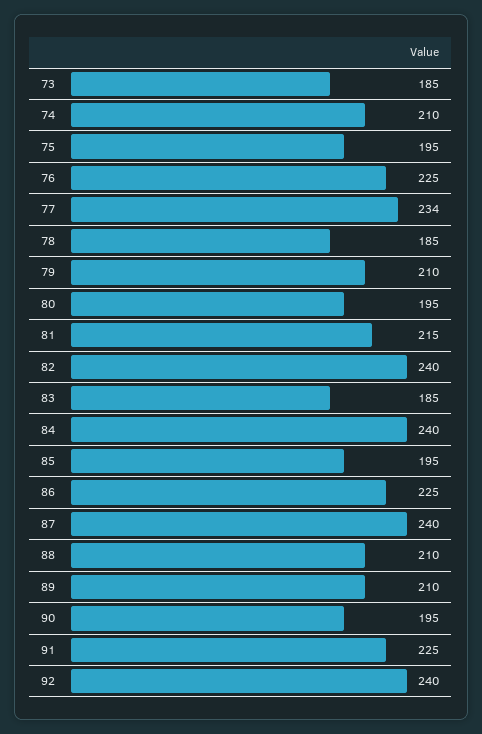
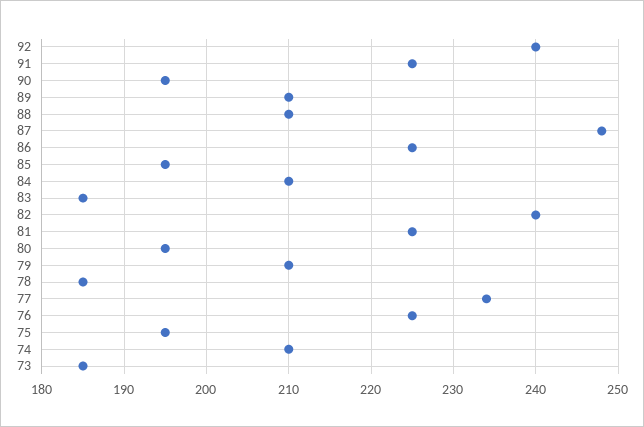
81: 215 -> 225
84: 240 -> 210
87: 240 -> 248

